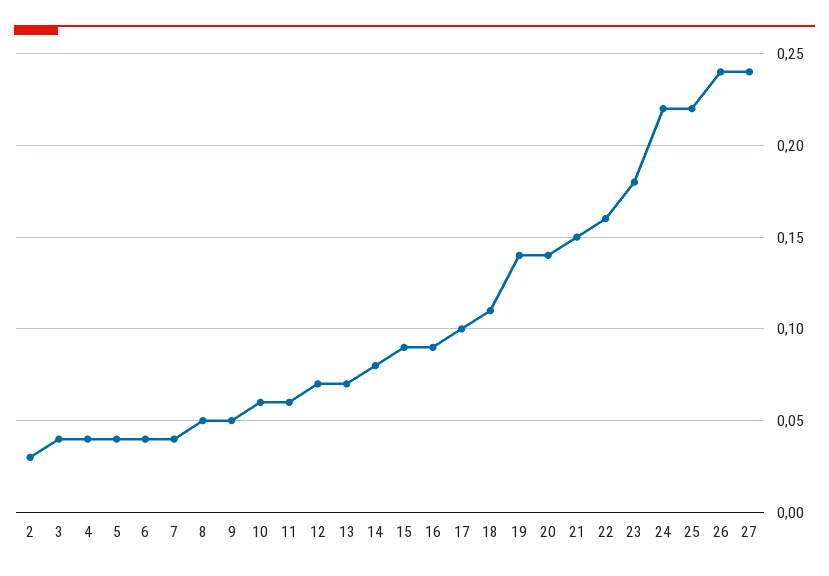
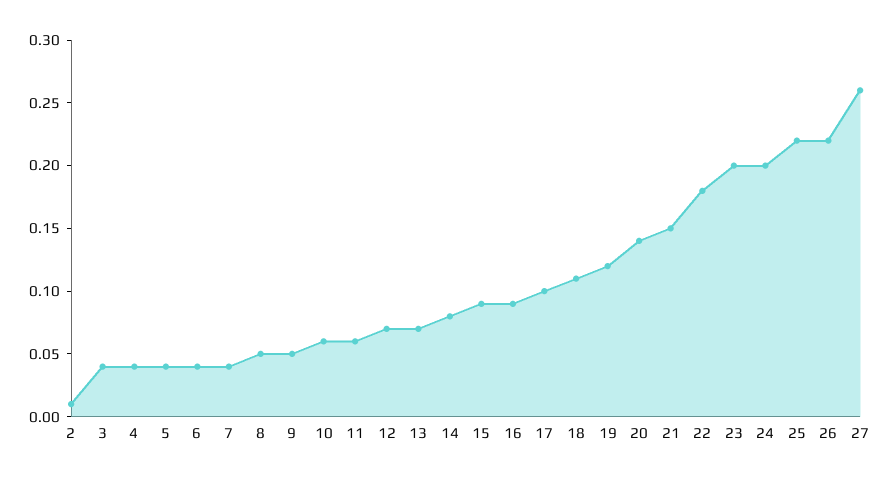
2: 0.03 -> 0.01
19: 0.14 -> 0.12
22: 0.16 -> 0.18
23: 0.18 -> 0.2
24: 0.22 -> 0.2
26: 0.24 -> 0.22
27: 0.24 -> 0.26

